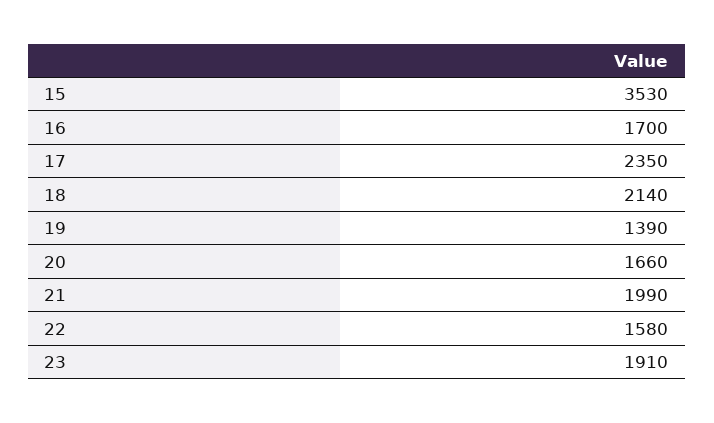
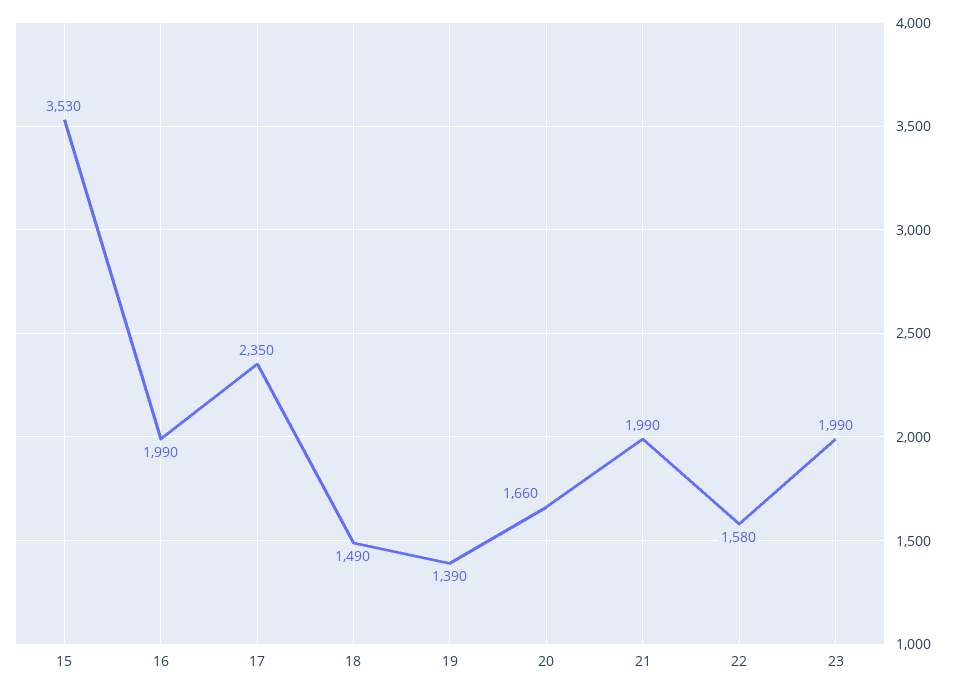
16: 1700 -> 1990
18: 2140 -> 1490
23: 1910 -> 1990

